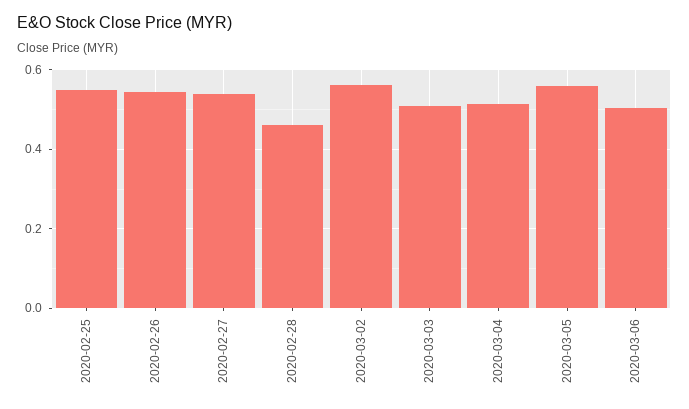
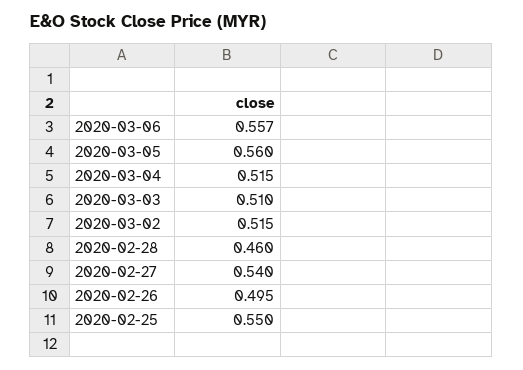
2020-02-26: 0.54 -> 0.495
2020-03-02: 0.56 -> 0.515
2020-03-06: 0.5 -> 0.557

